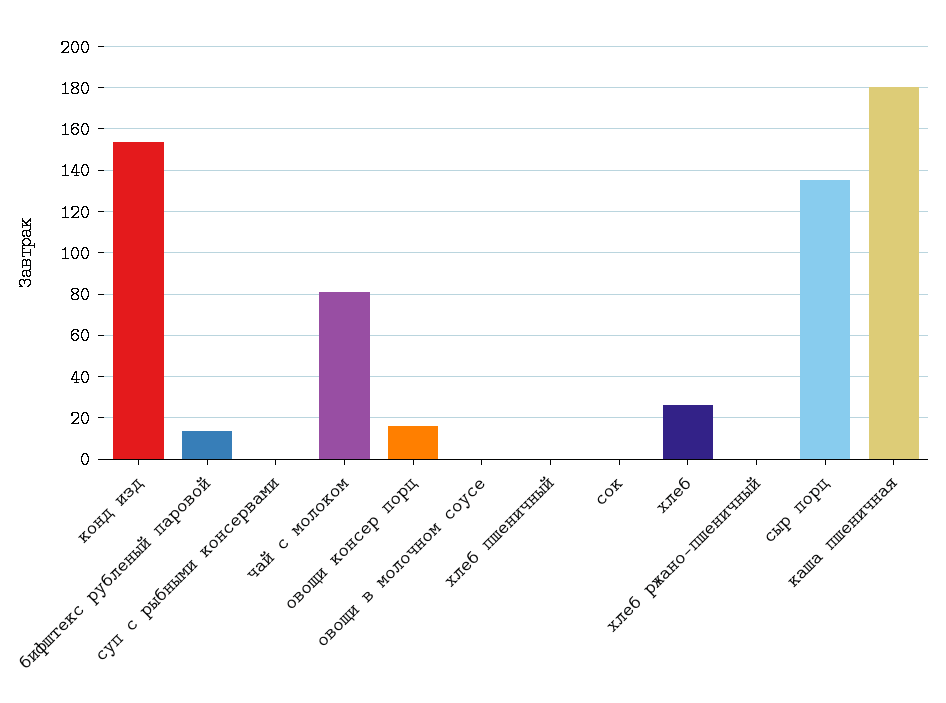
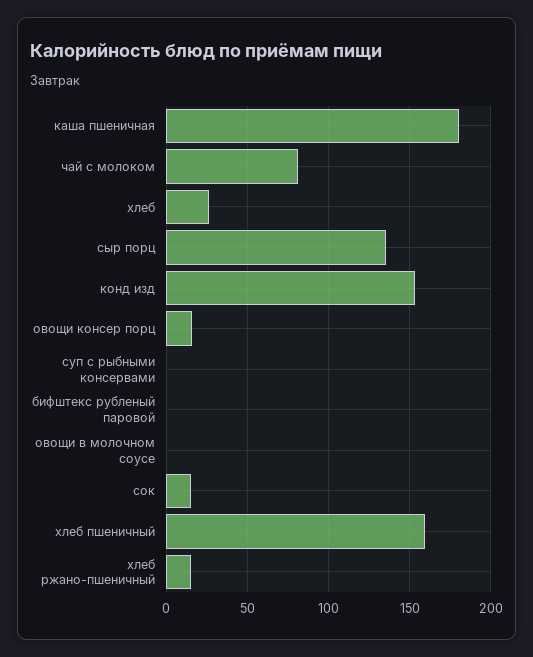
бифштекс рубленый паровой: 15 -> 0
хлеб пшеничный: 0 -> 160
сок: 0 -> 15
хлеб ржано-пшеничный: 0 -> 15

